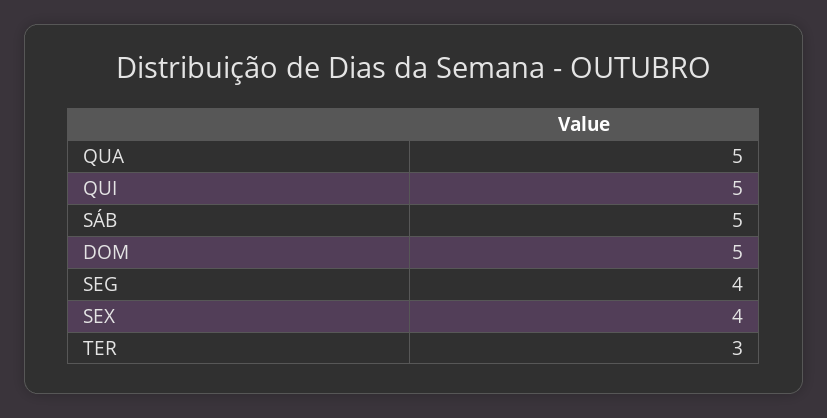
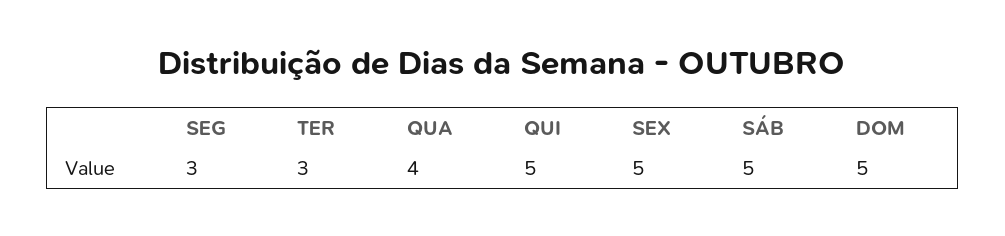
QUA: 5 -> 4
SEG: 4 -> 3
SEX: 4 -> 5

